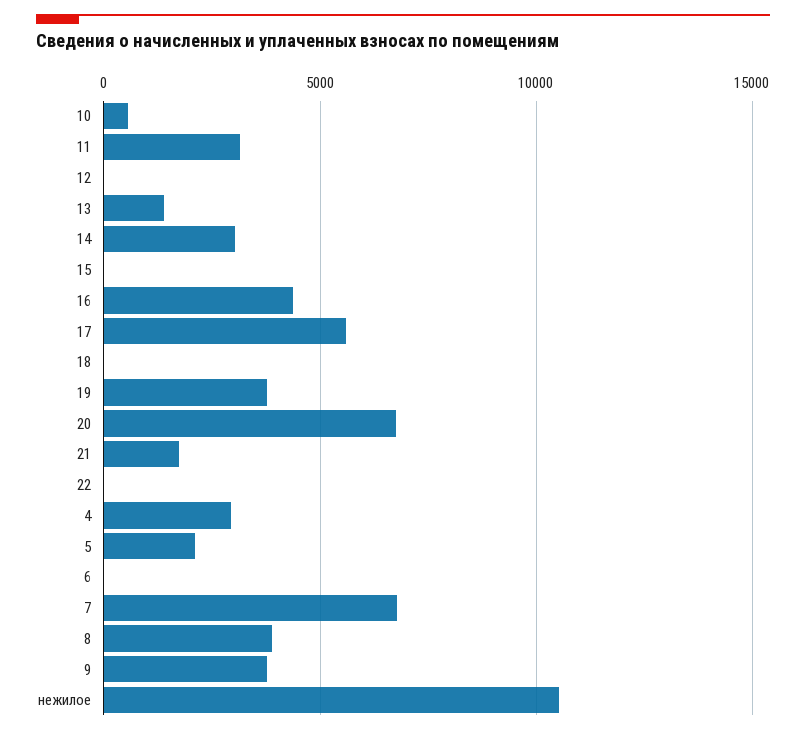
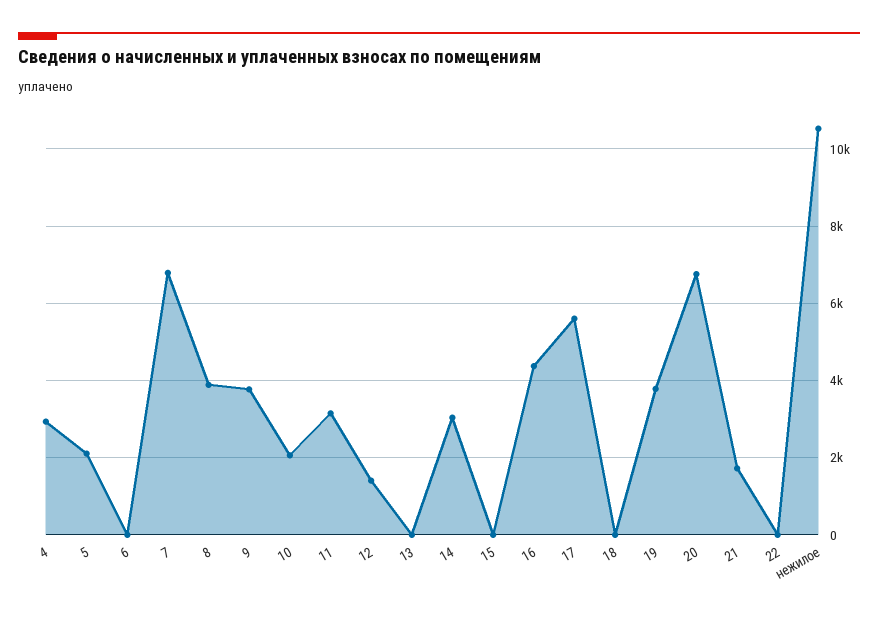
10: 500 -> 2000
12: 0 -> 1400
13: 1500 -> 0

